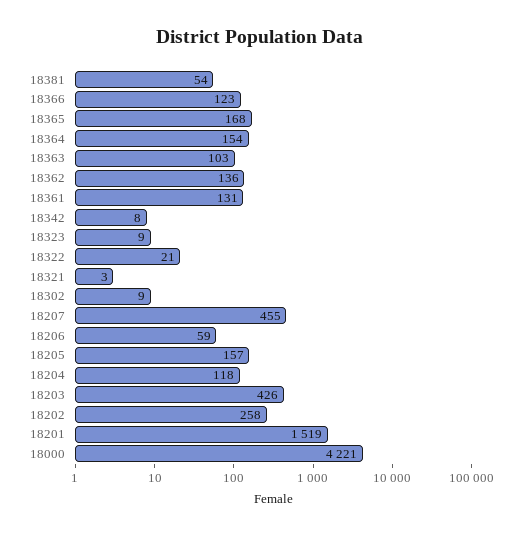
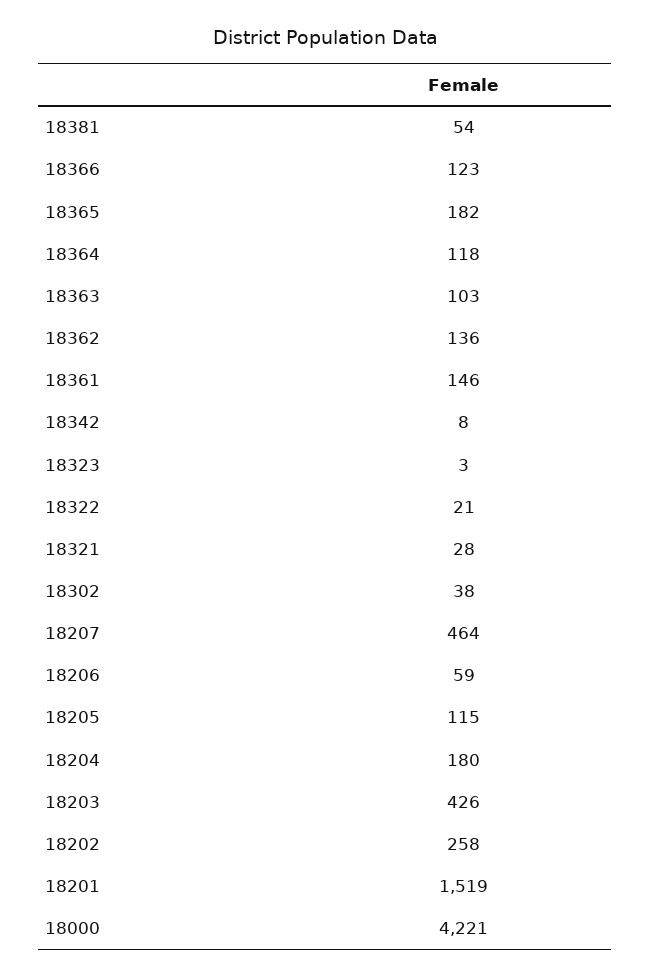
18365: 168 -> 182
18364: 154 -> 118
18361: 131 -> 146
18323: 9 -> 3
18321: 3 -> 28
18302: 9 -> 38
18207: 455 -> 464
18205: 157 -> 115
18204: 118 -> 180

